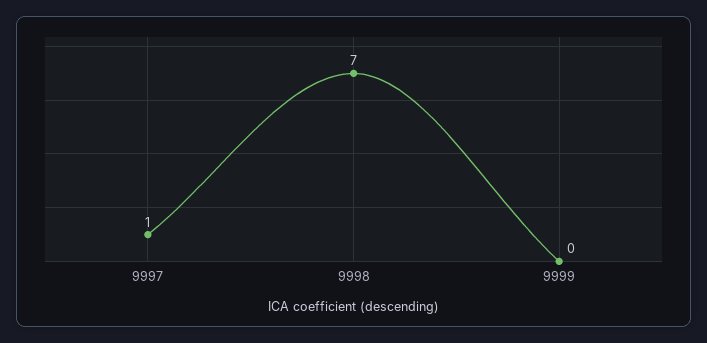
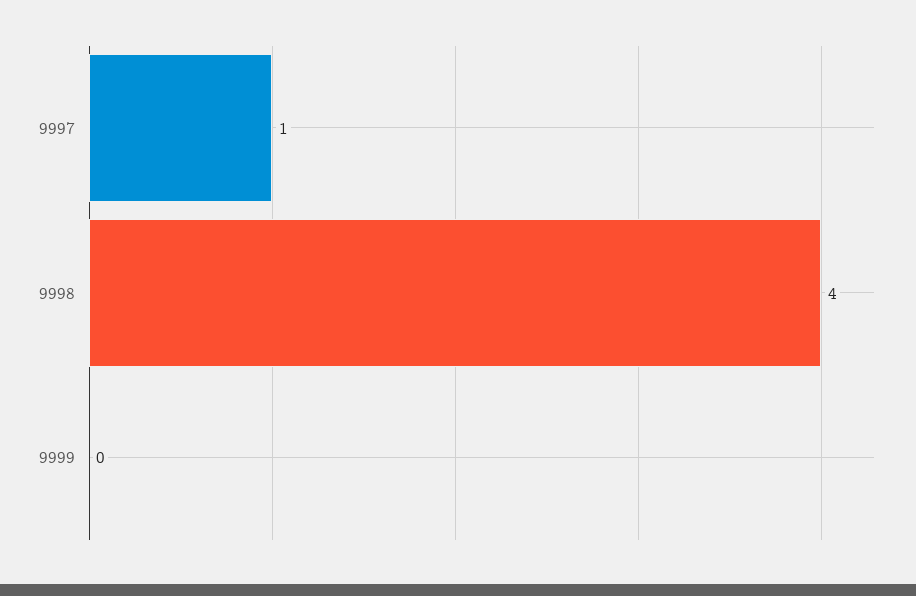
9998: 7 -> 4

